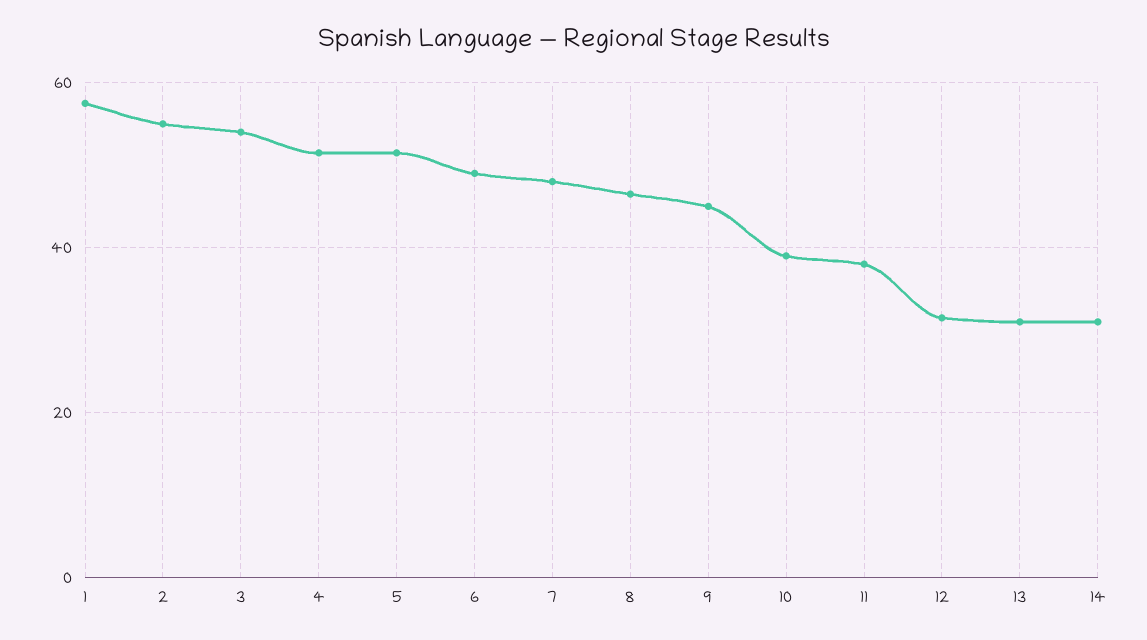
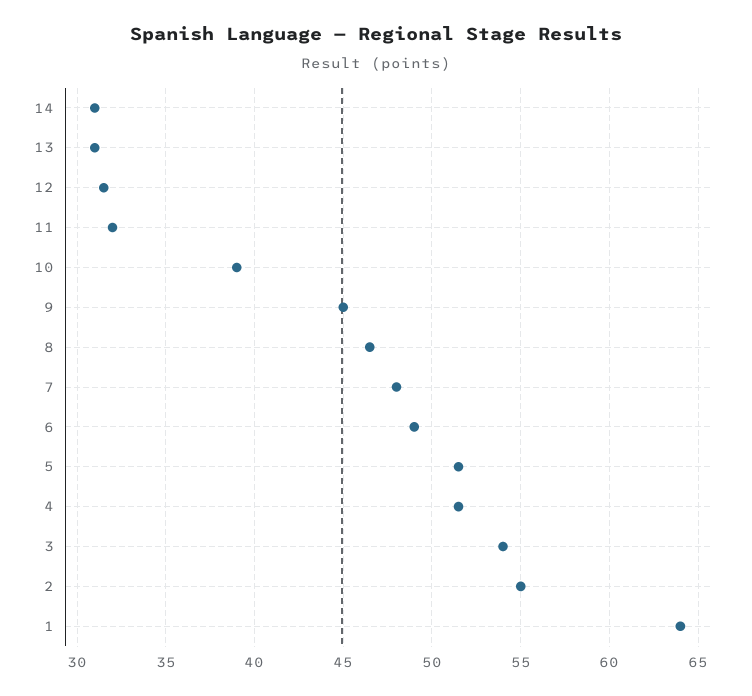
1: 58 -> 64
11: 38 -> 32

